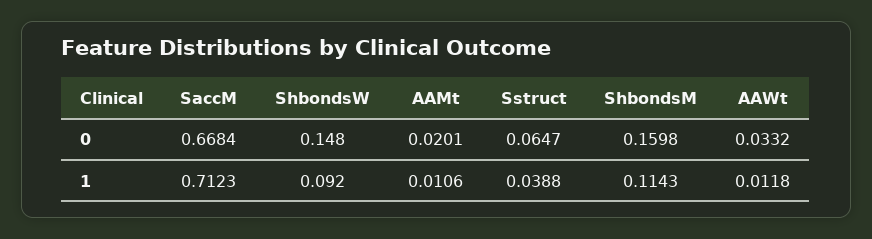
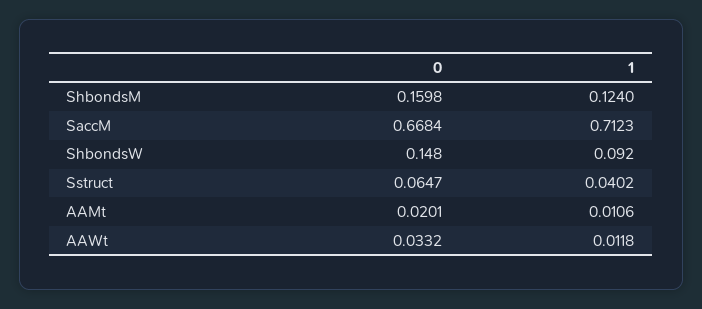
Sstruct, 1: 0.0388 -> 0.0402
ShbondsM, 1: 0.1143 -> 0.124

